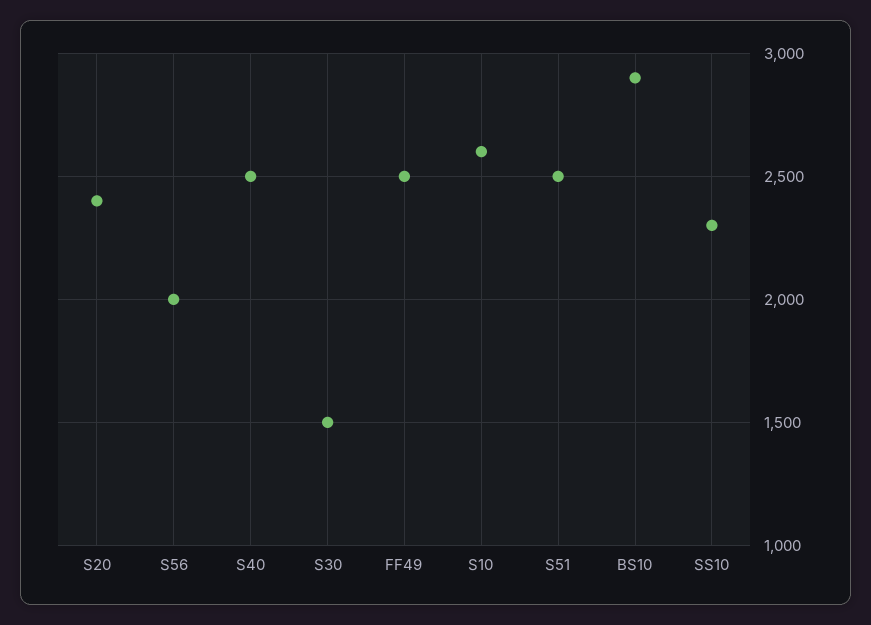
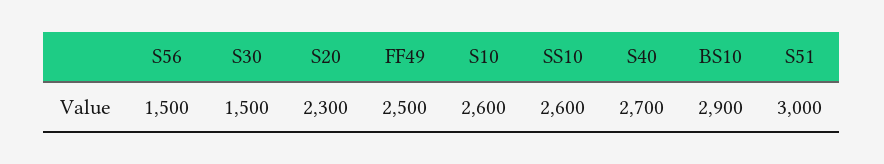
S20: 2400 -> 2300
S56: 2000 -> 1500
S40: 2500 -> 2700
S51: 2500 -> 3000
SS10: 2300 -> 2600

